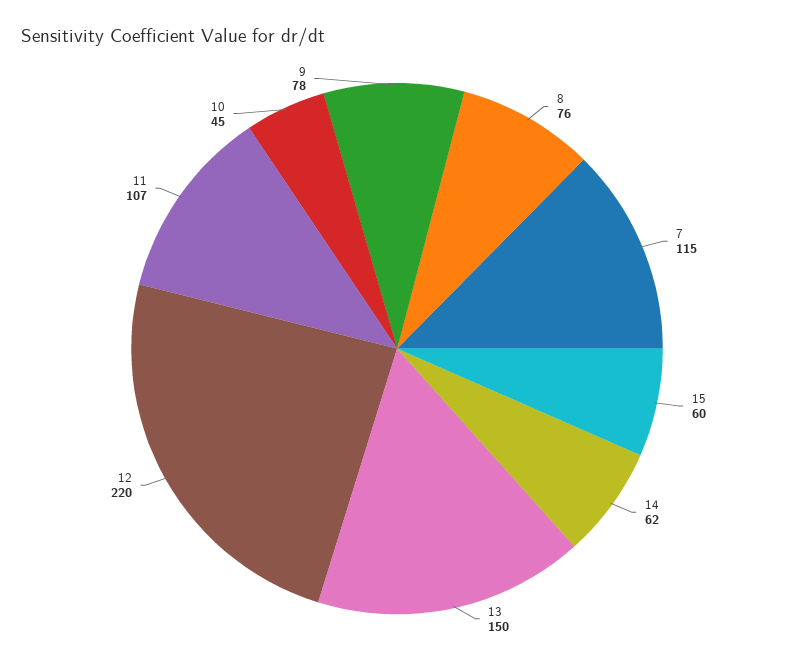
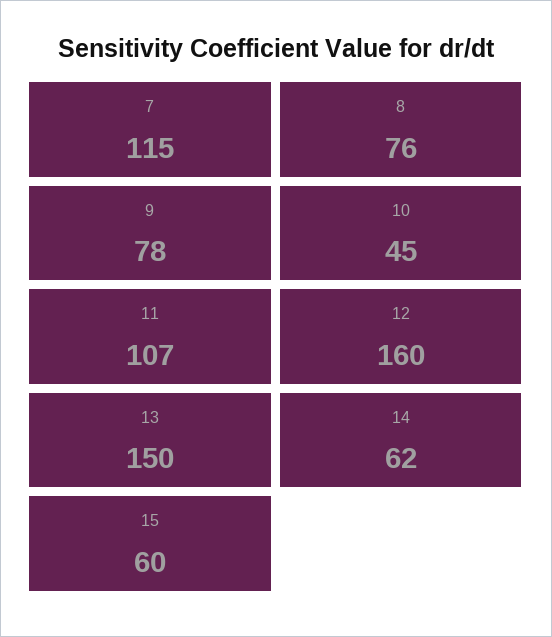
12: 220 -> 160

